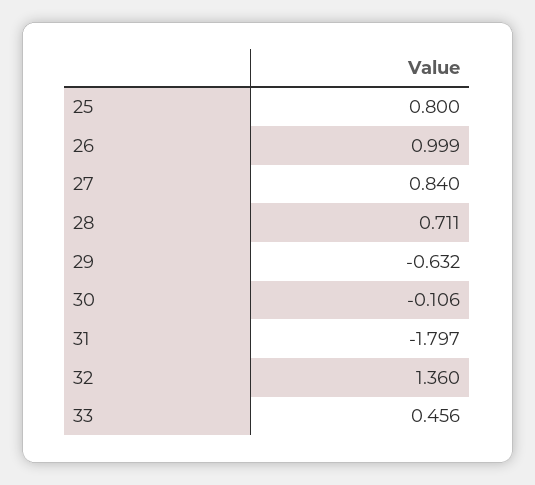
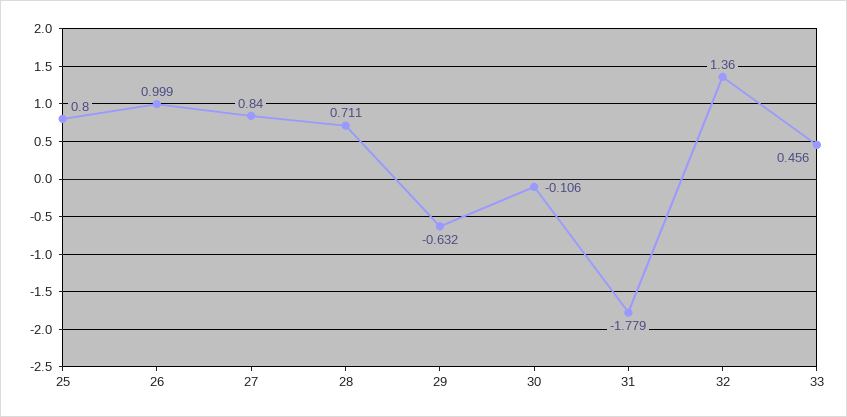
31: -1.797 -> -1.779

